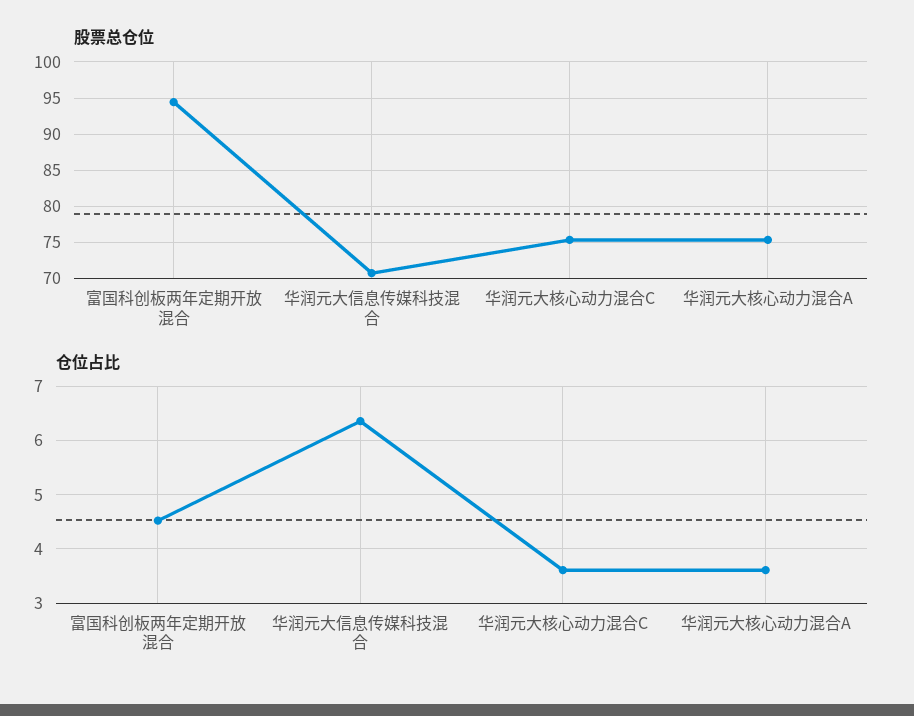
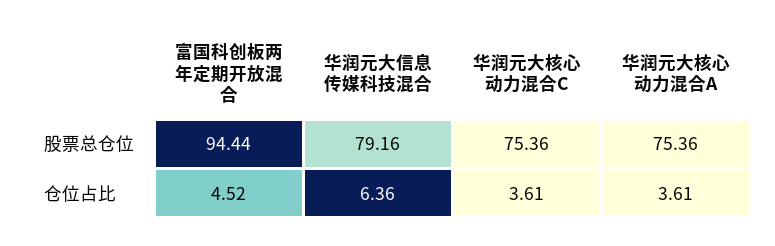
股票总仓位, 华润元大信息传媒科技混合: 71 -> 79.16

